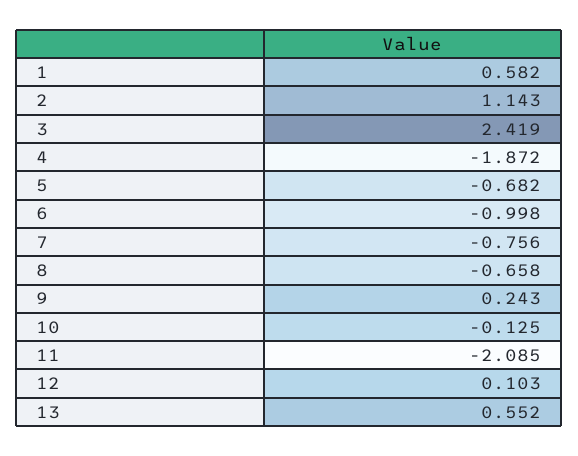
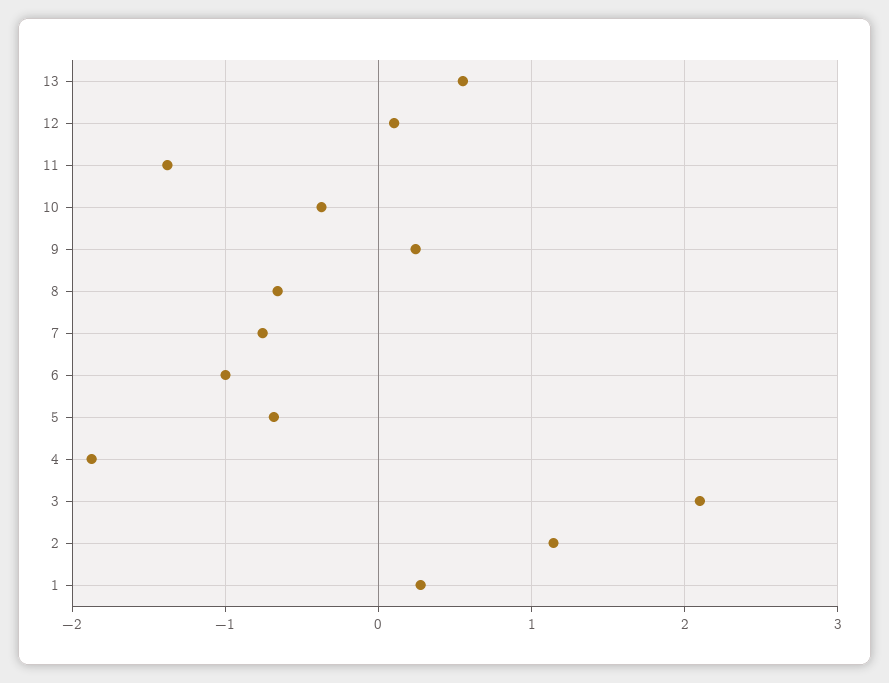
1: 0.582 -> 0.3
3: 2.419 -> 2.1
10: -0.125 -> -0.4
11: -2.085 -> -1.4

